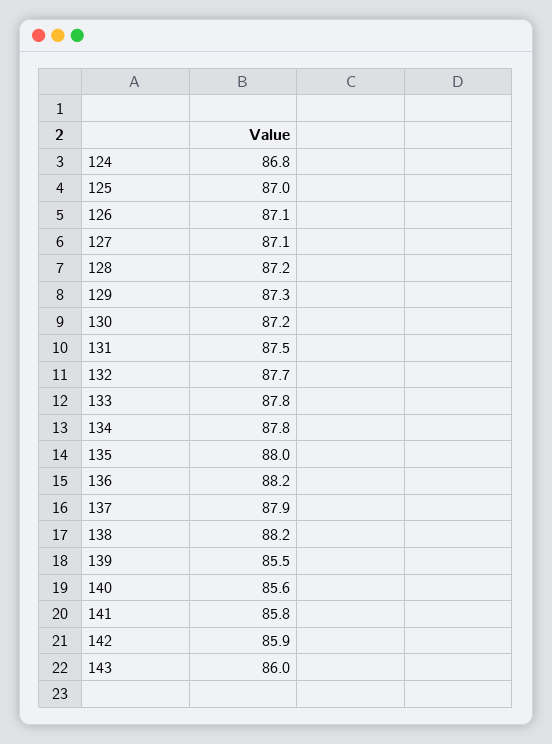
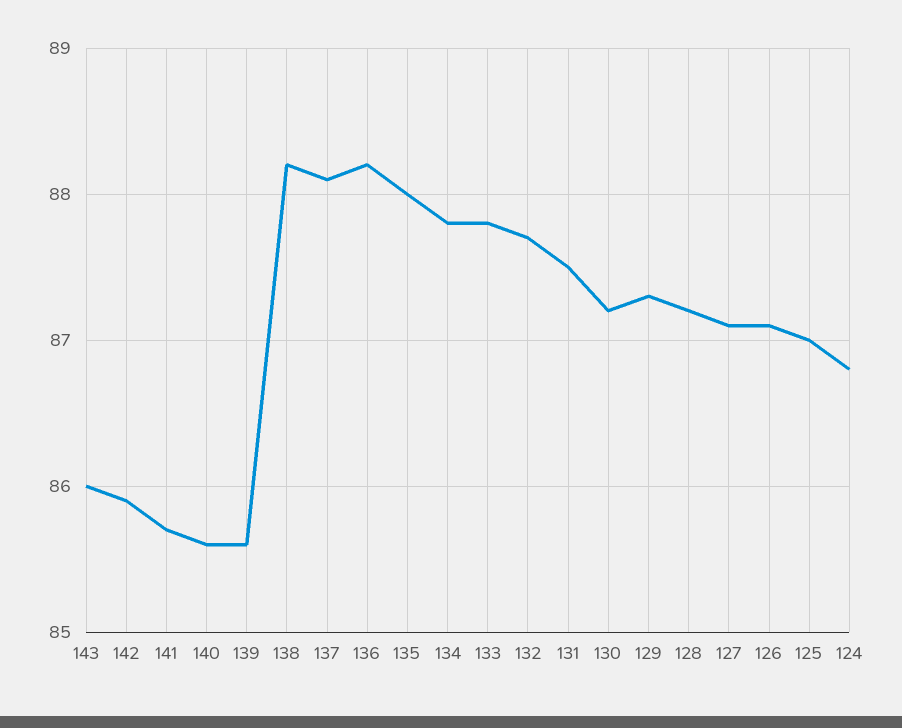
137: 87.9 -> 88.1
139: 85.5 -> 85.6
141: 85.8 -> 85.7

